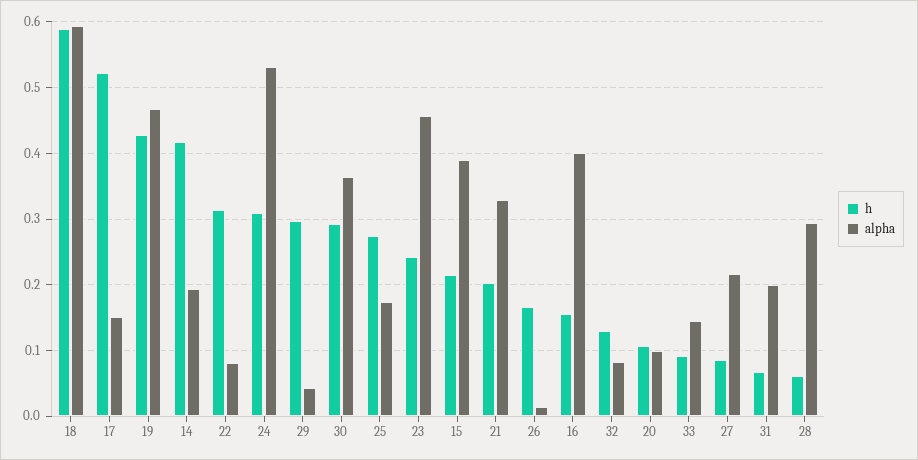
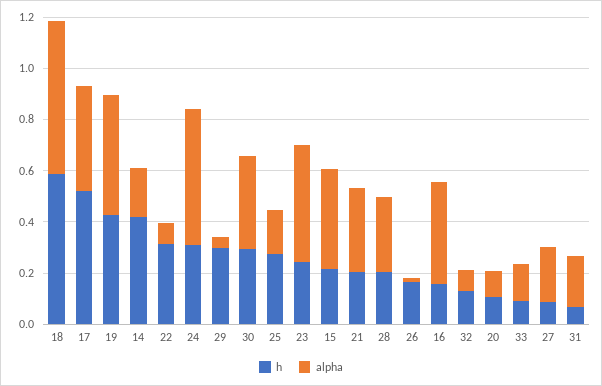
alpha, 17: 0.15 -> 0.4
h, 28: 0.06 -> 0.2

